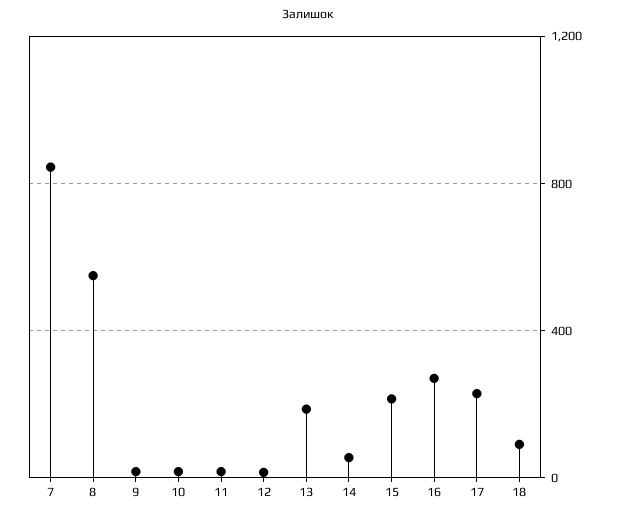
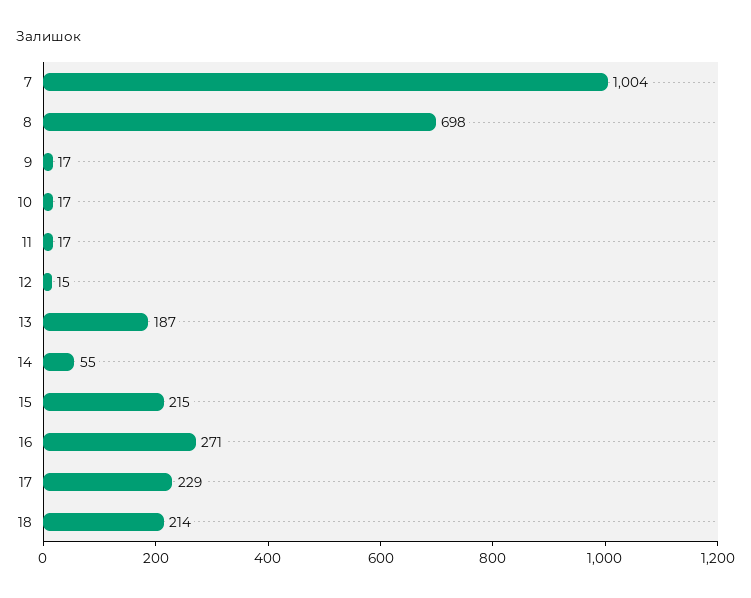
7: 850 -> 1004
8: 550 -> 698
18: 100 -> 214

